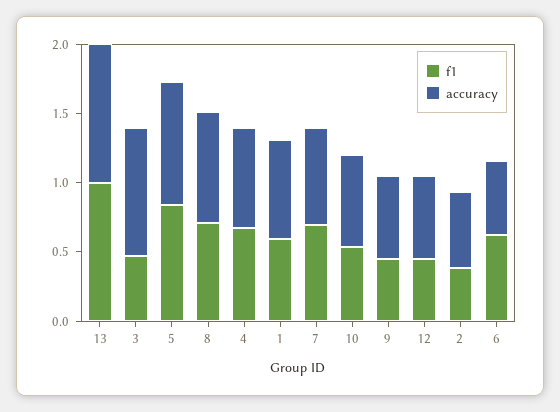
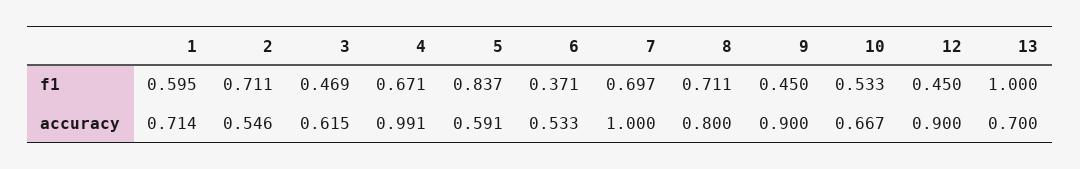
accuracy, 13: 1 -> 0.7
accuracy, 3: 0.9 -> 0.615
accuracy, 5: 0.9 -> 0.591
accuracy, 4: 0.7 -> 0.991
accuracy, 7: 0.7 -> 1
accuracy, 9: 0.6 -> 0.9
accuracy, 12: 0.6 -> 0.9
f1, 2: 0.4 -> 0.711
f1, 6: 0.6 -> 0.371

